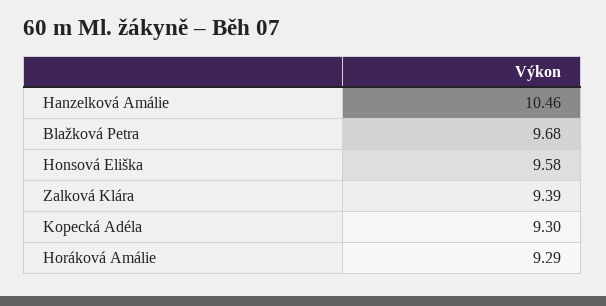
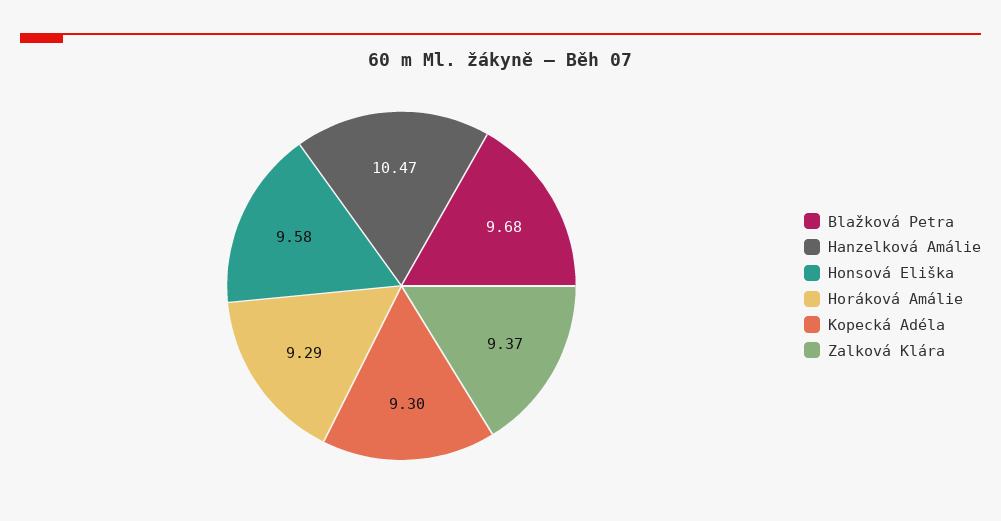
Hanzelková Amálie: 10.46 -> 10.47
Zalková Klára: 9.39 -> 9.37

